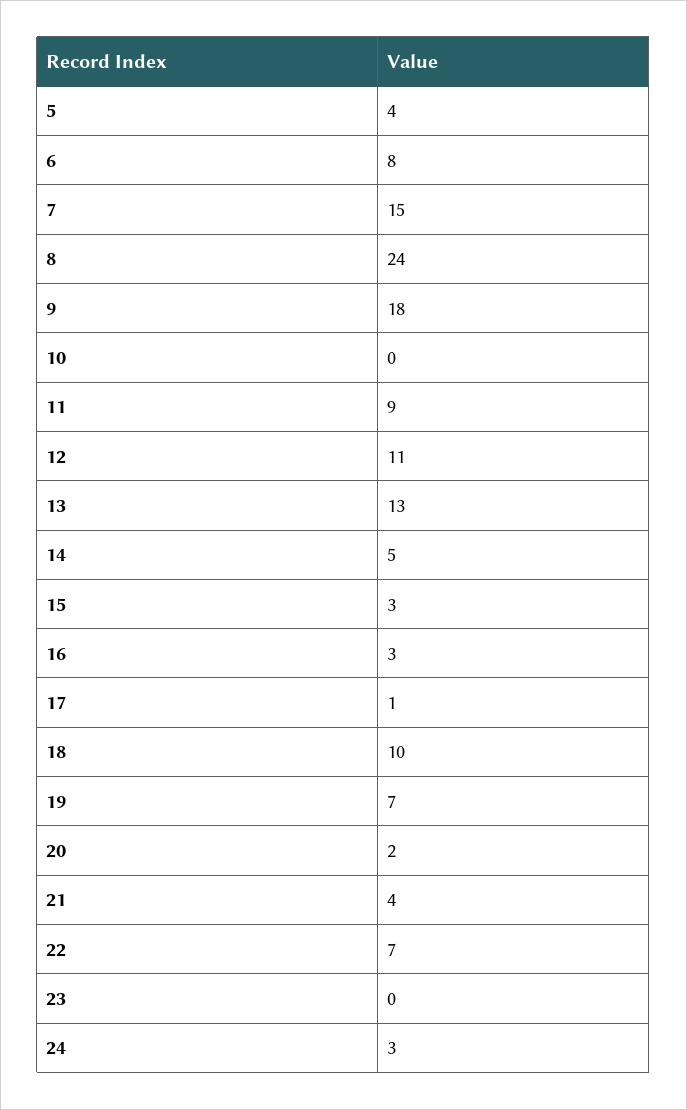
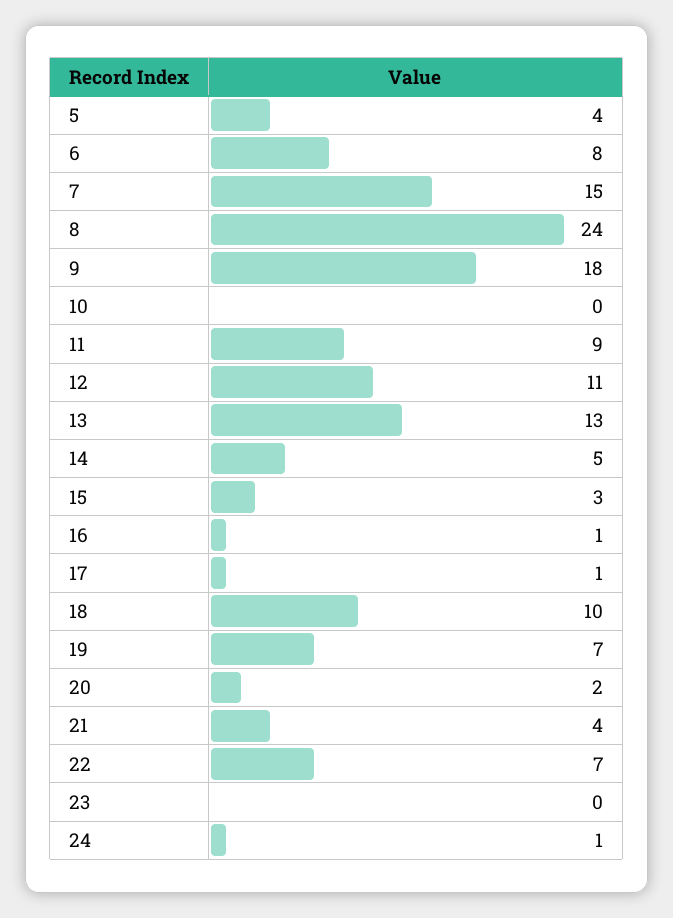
16: 3 -> 1
24: 3 -> 1

